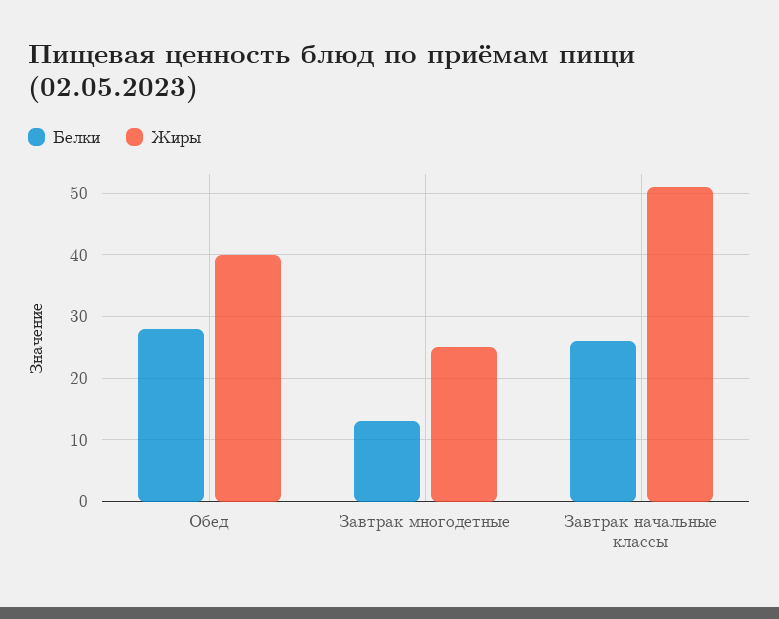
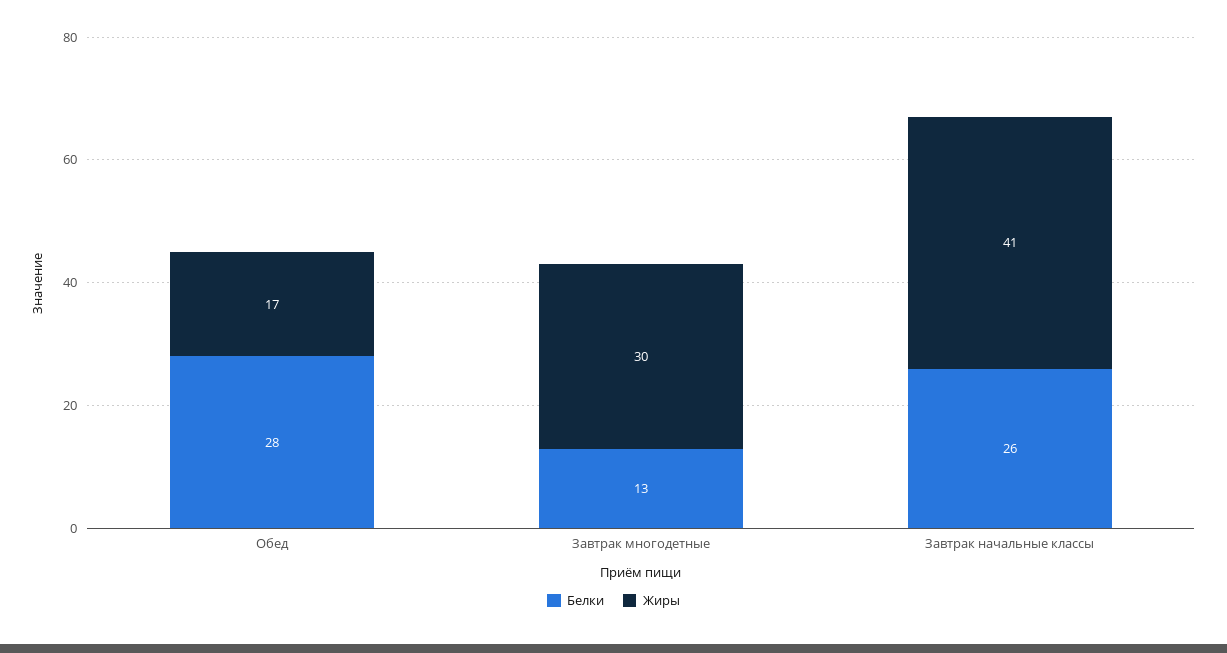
Жиры, Обед: 40 -> 17
Жиры, Завтрак многодетные: 25 -> 30
Жиры, Завтрак начальные классы: 51 -> 41

